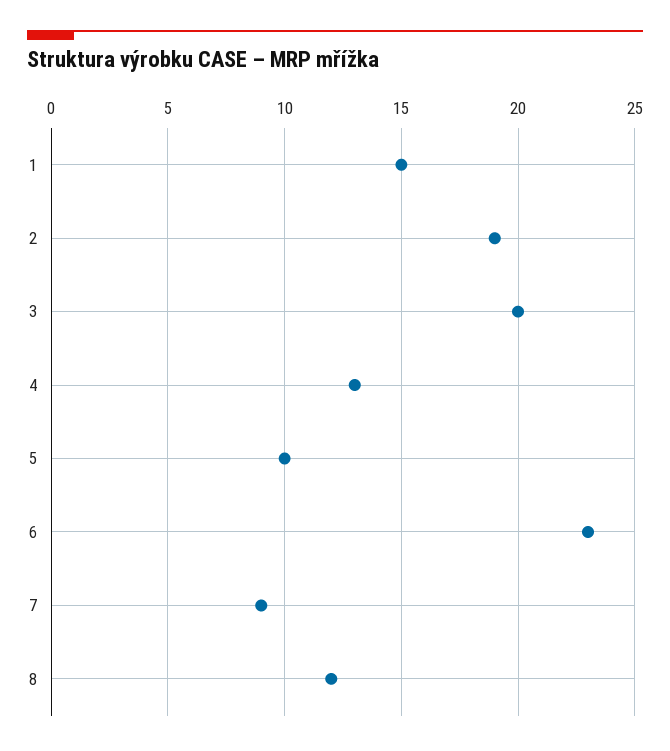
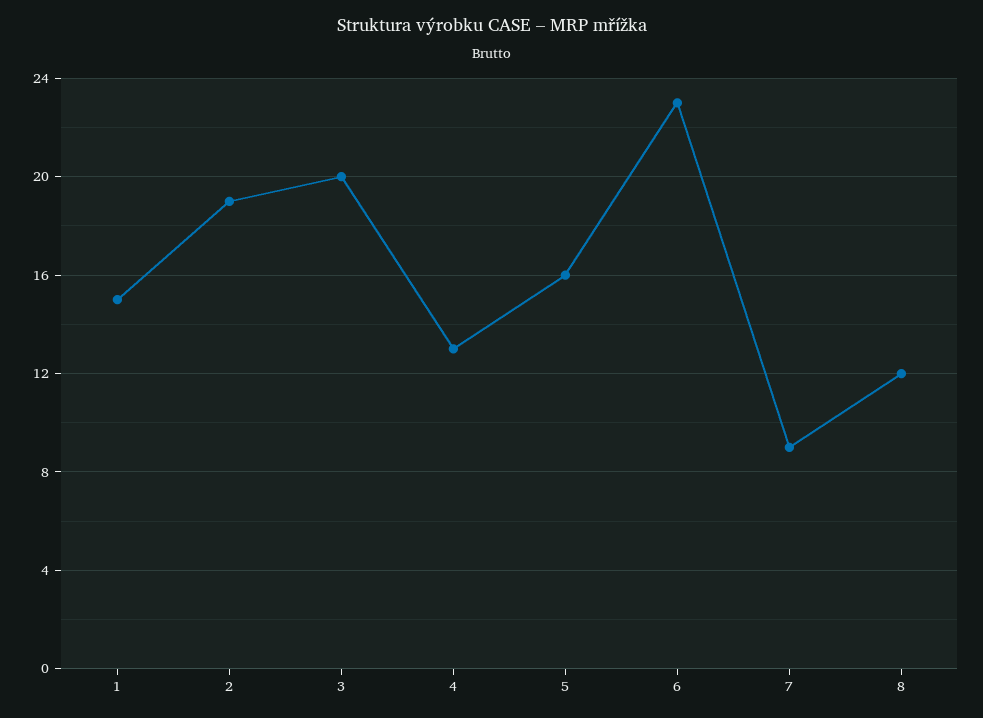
5: 10 -> 16

